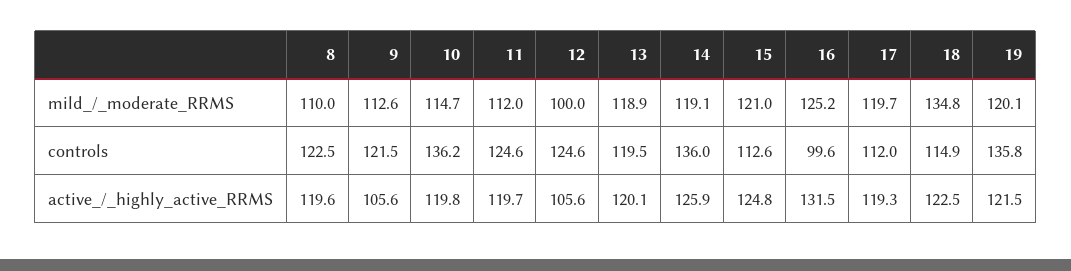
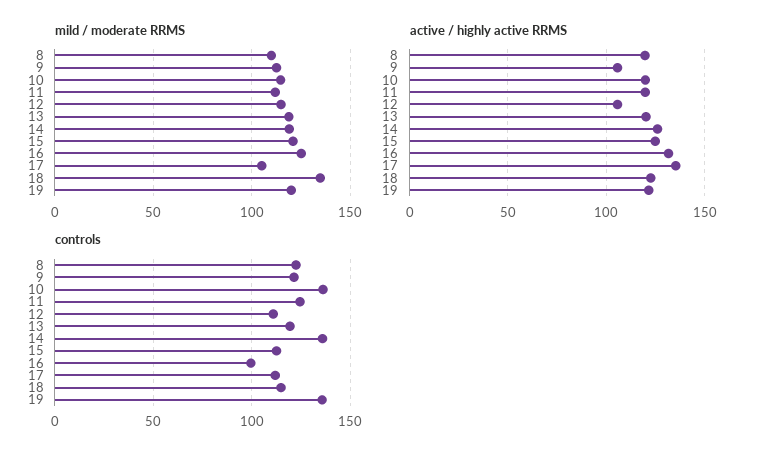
mild_/_moderate_RRMS, 12: 100 -> 115
mild_/_moderate_RRMS, 17: 119.7 -> 105
controls, 12: 124.6 -> 110
active_/_highly_active_RRMS, 17: 119.3 -> 135

